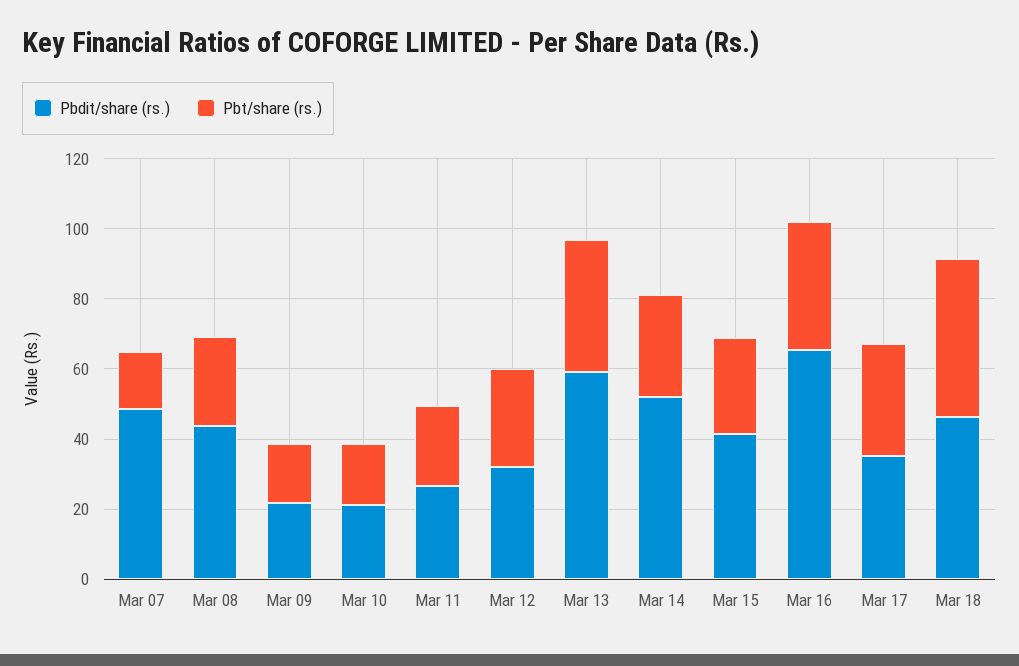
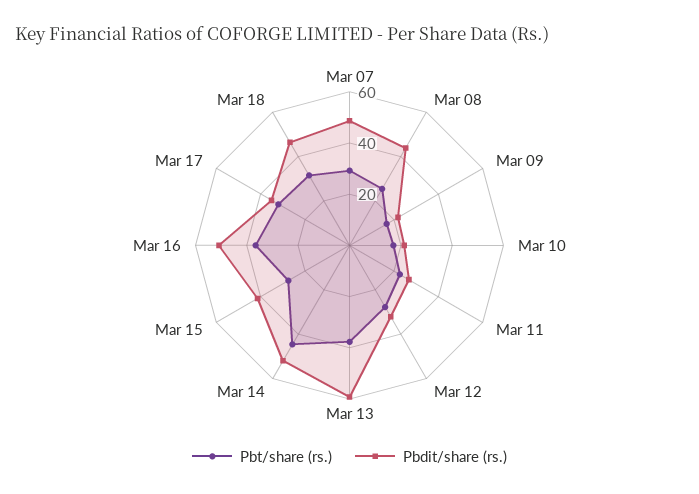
Pbt/share (rs.), Mar 07: 15 -> 30
Pbt/share (rs.), Mar 14: 30 -> 45
Pbdit/share (rs.), Mar 16: 65 -> 50
Pbt/share (rs.), Mar 18: 45 -> 30

